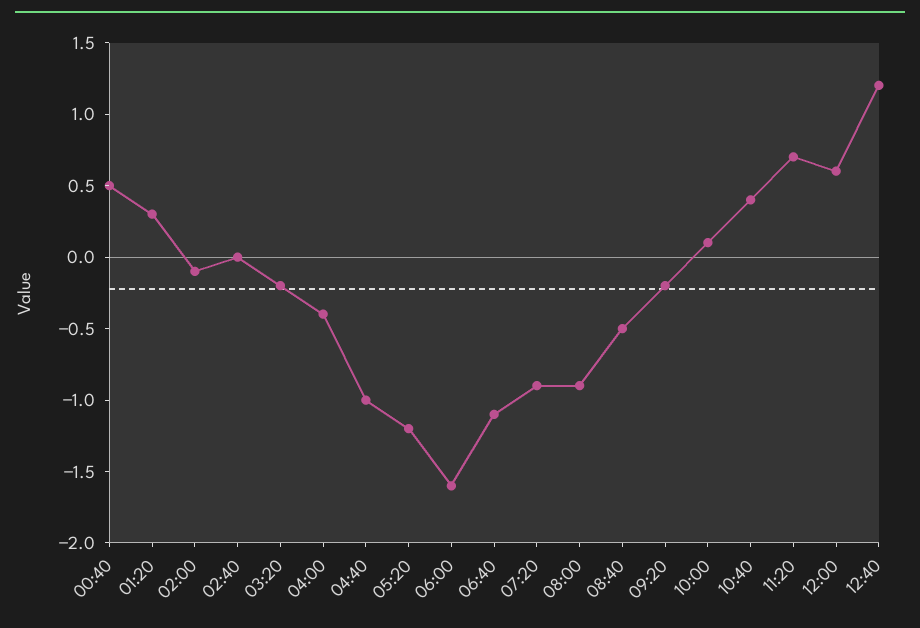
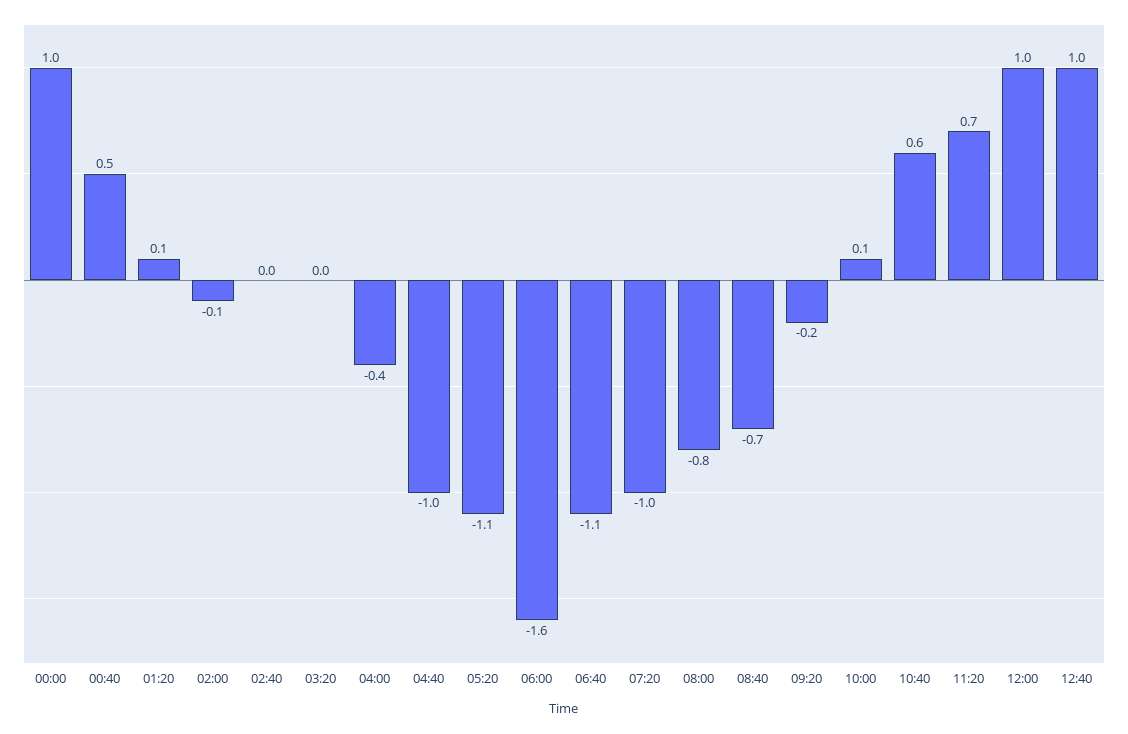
01:20: 0.3 -> 0.1
03:20: -0.2 -> 0
05:20: -1.2 -> -1.1
07:20: -0.9 -> -1
08:00: -0.9 -> -0.8
08:40: -0.5 -> -0.7
10:40: 0.4 -> 0.6
12:00: 0.6 -> 1
12:40: 1.2 -> 1
00:00: none -> 1

